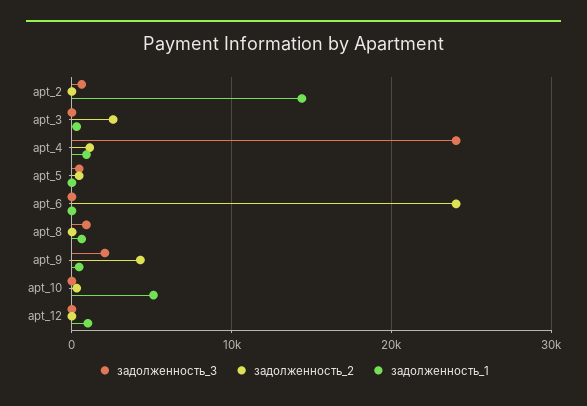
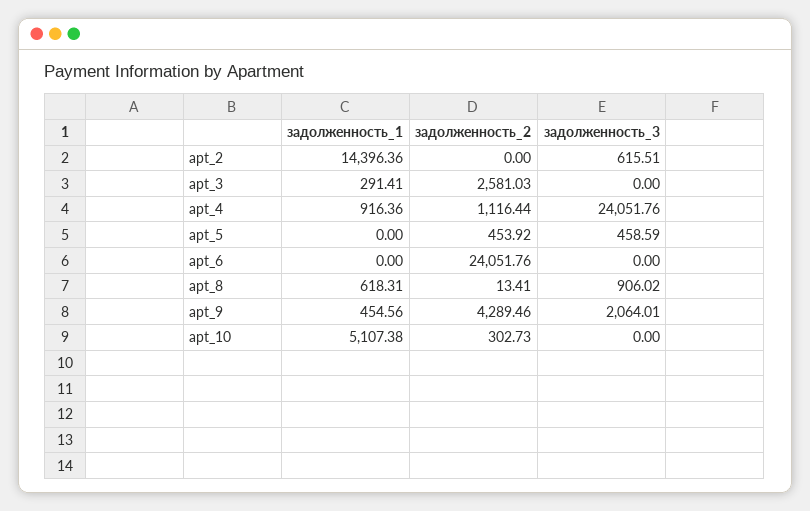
задолженность_3, apt_12: 0 -> none
задолженность_2, apt_12: 0 -> none
задолженность_1, apt_12: 1000 -> none

